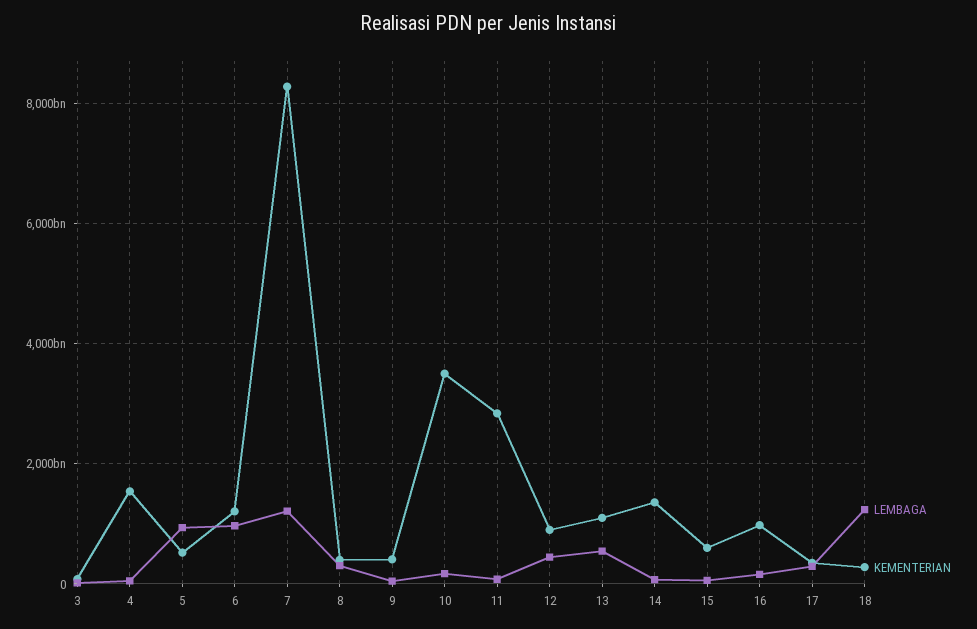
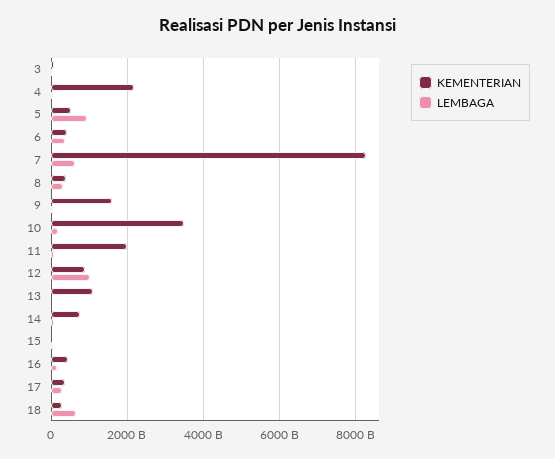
KEMENTERIAN, 4: 1600000000000 -> 2200000000000
LEMBAGA, 6: 1000000000000 -> 400000000000
KEMENTERIAN, 6: 1200000000000 -> 400000000000
LEMBAGA, 7: 1200000000000 -> 600000000000
KEMENTERIAN, 9: 400000000000 -> 1600000000000
KEMENTERIAN, 11: 2800000000000 -> 2000000000000
LEMBAGA, 12: 400000000000 -> 1000000000000
LEMBAGA, 13: 600000000000 -> 0
KEMENTERIAN, 14: 1400000000000 -> 800000000000
KEMENTERIAN, 15: 600000000000 -> 0
KEMENTERIAN, 16: 1000000000000 -> 400000000000
LEMBAGA, 18: 1200000000000 -> 600000000000

